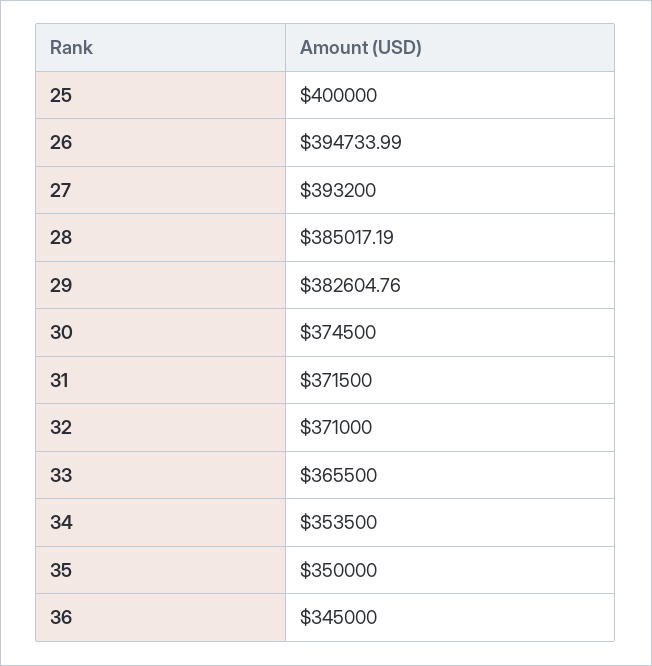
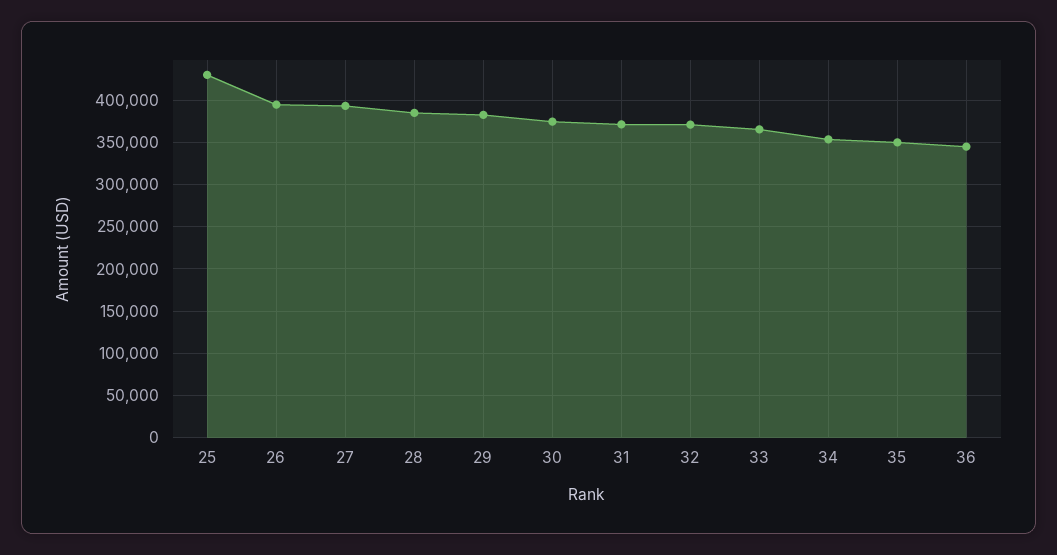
25: 400000 -> 430000

